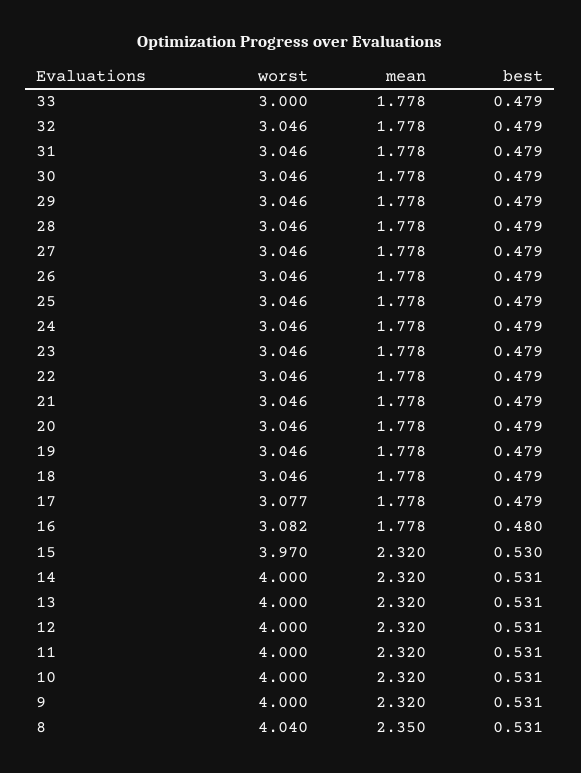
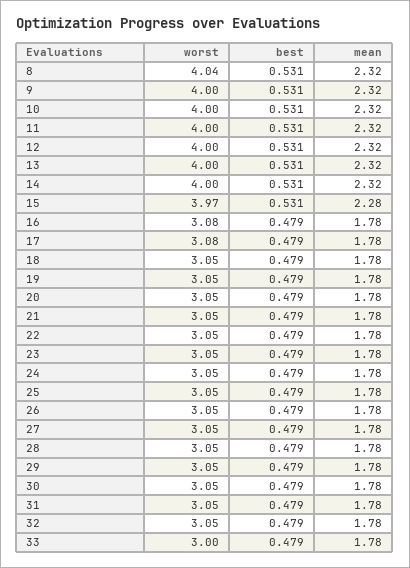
best, 16: 0.48 -> 0.479
mean, 15: 2.32 -> 2.28
best, 15: 0.53 -> 0.531
mean, 8: 2.35 -> 2.32

